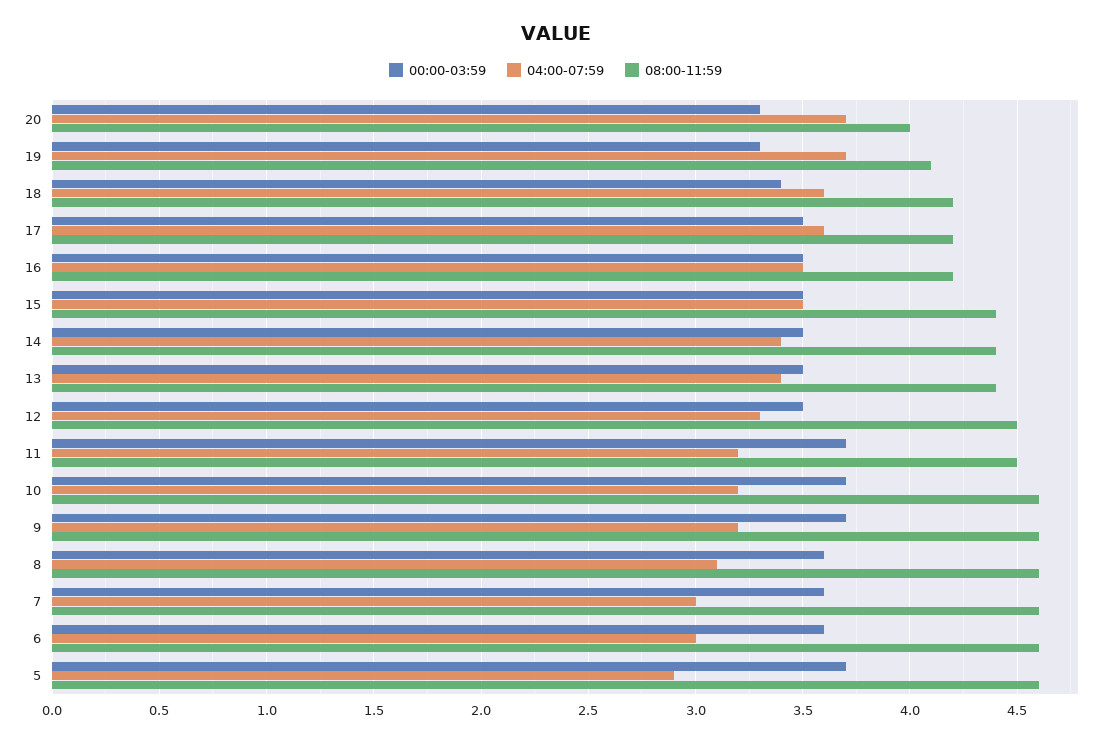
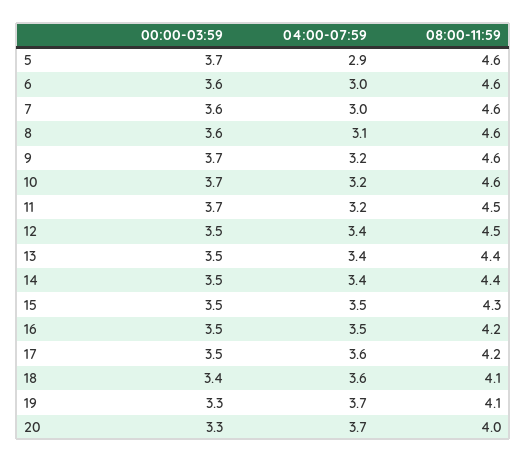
08:00-11:59, 18: 4.2 -> 4.1
08:00-11:59, 15: 4.4 -> 4.3
04:00-07:59, 12: 3.3 -> 3.4

